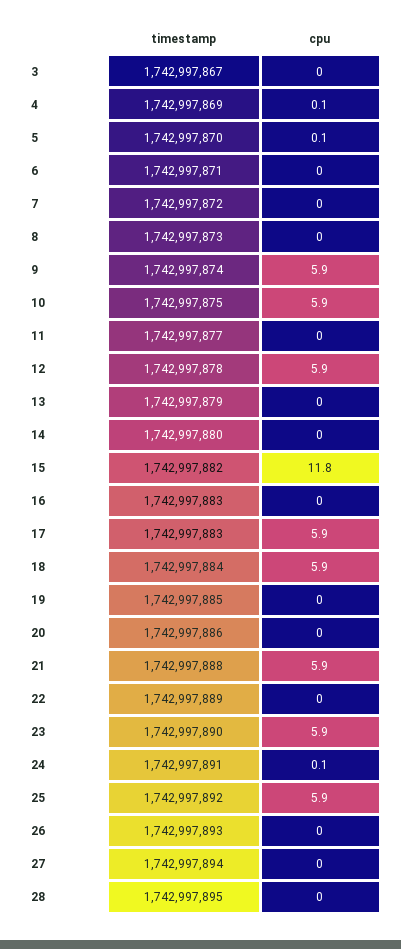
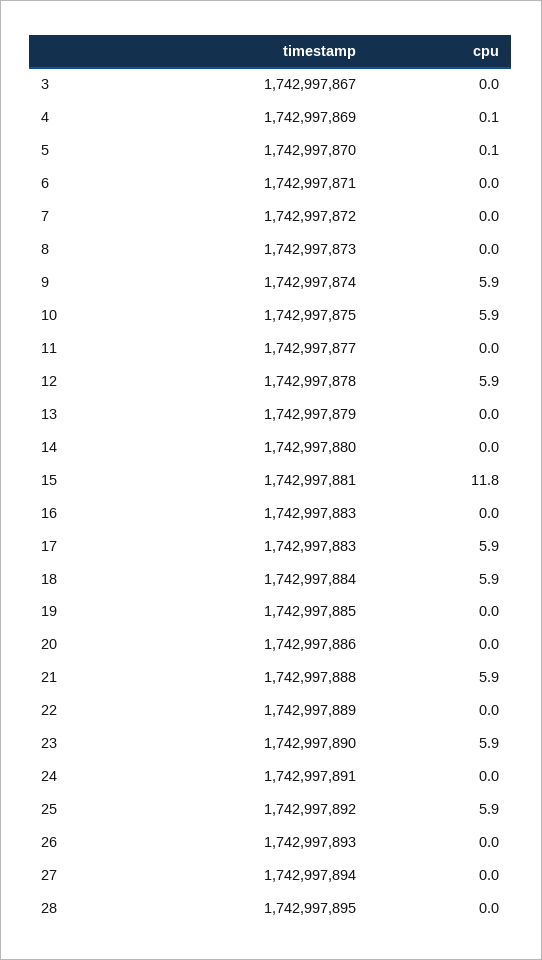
timestamp, 15: 1742997882 -> 1742997881
cpu, 24: 0.1 -> 0

